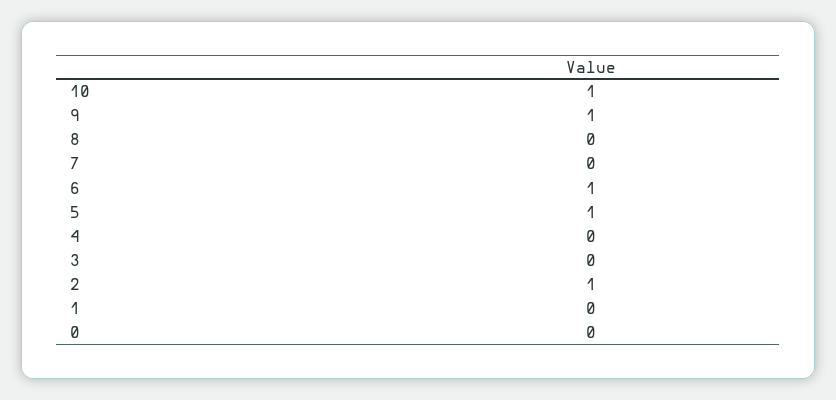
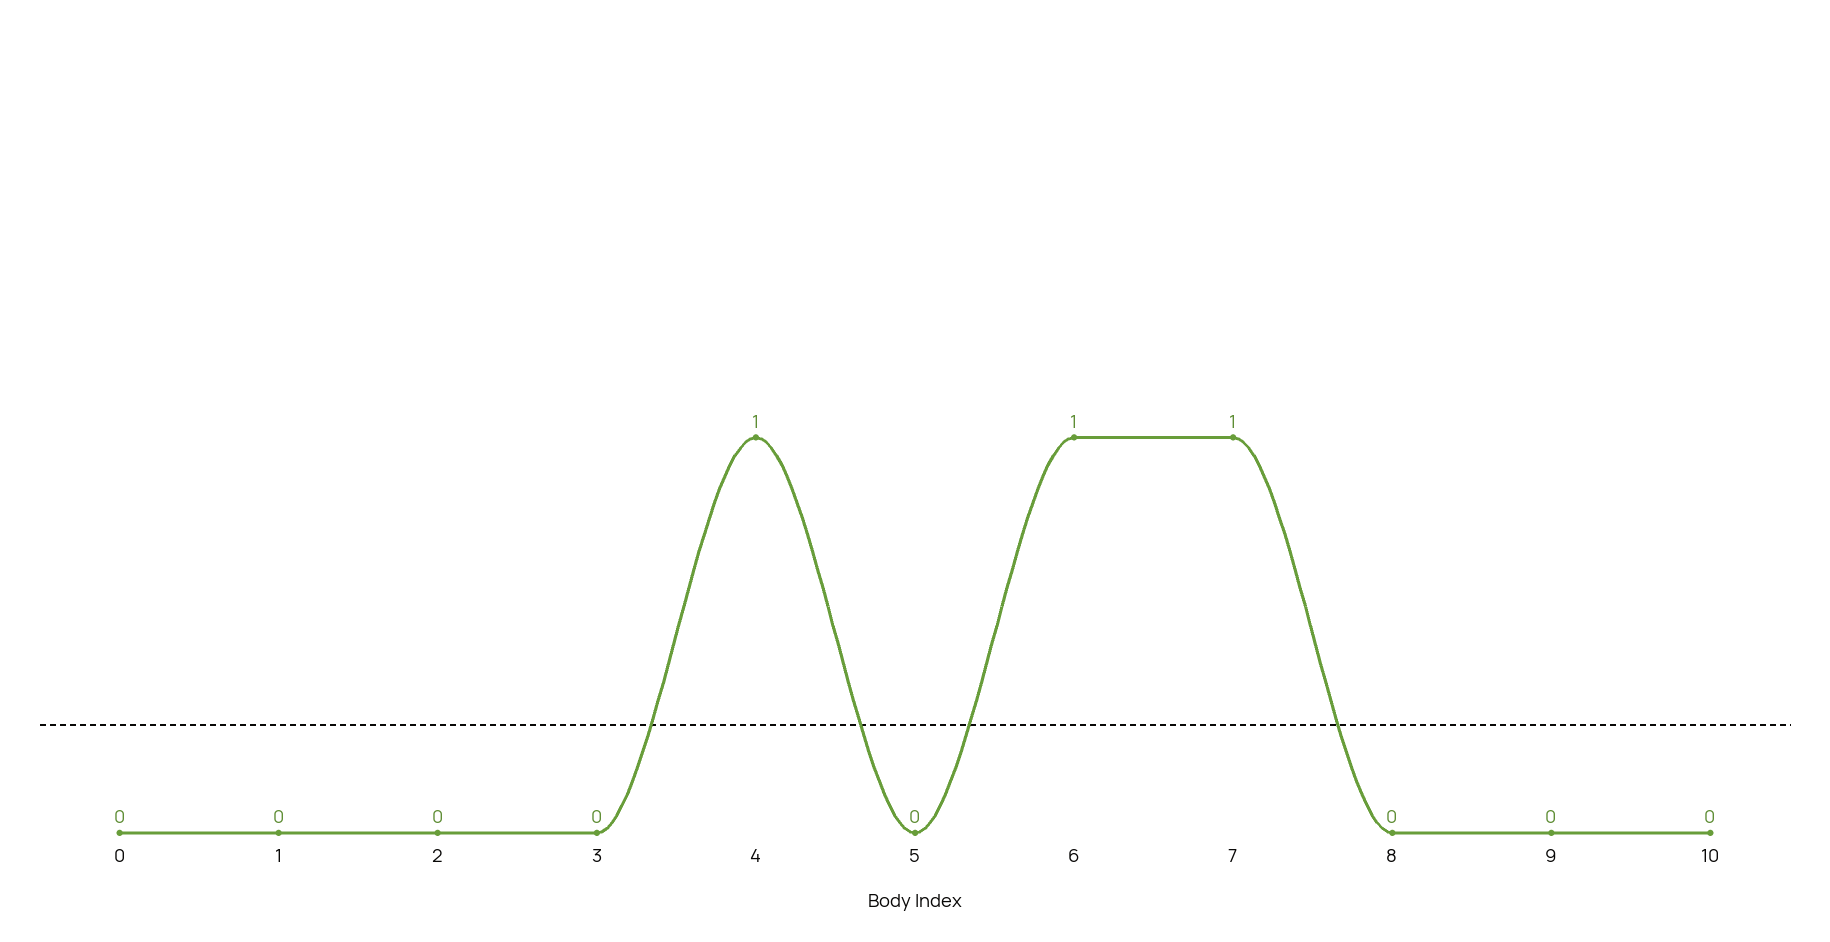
10: 1 -> 0
9: 1 -> 0
7: 0 -> 1
5: 1 -> 0
4: 0 -> 1
2: 1 -> 0

